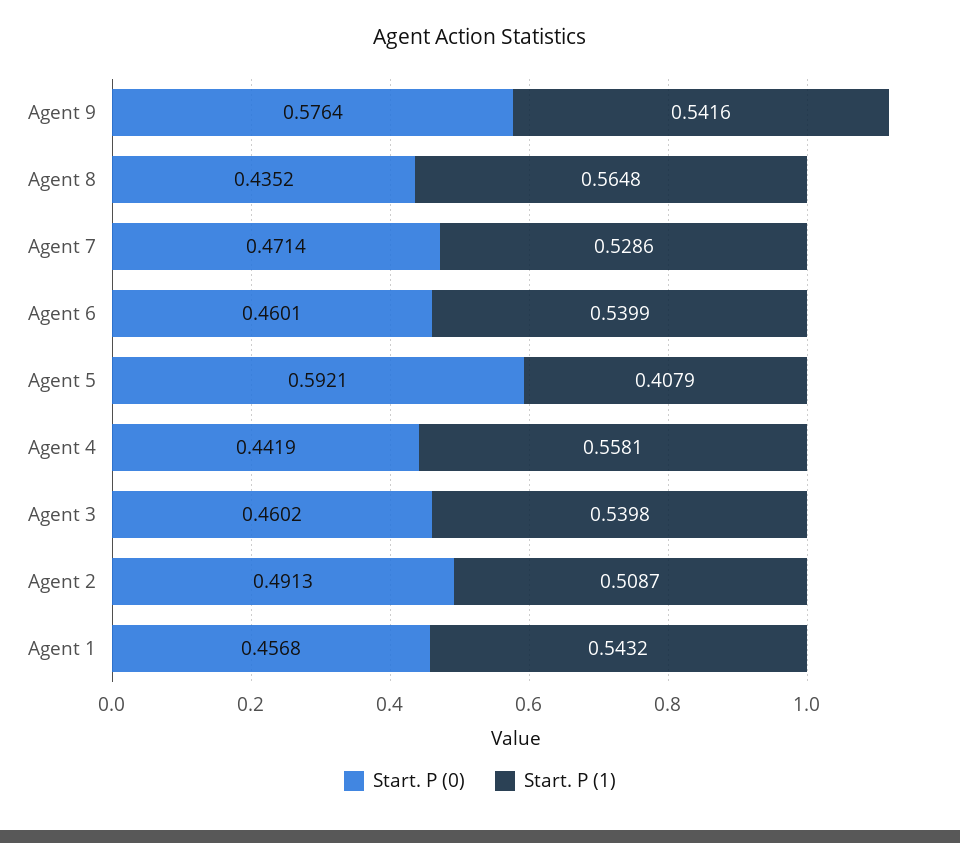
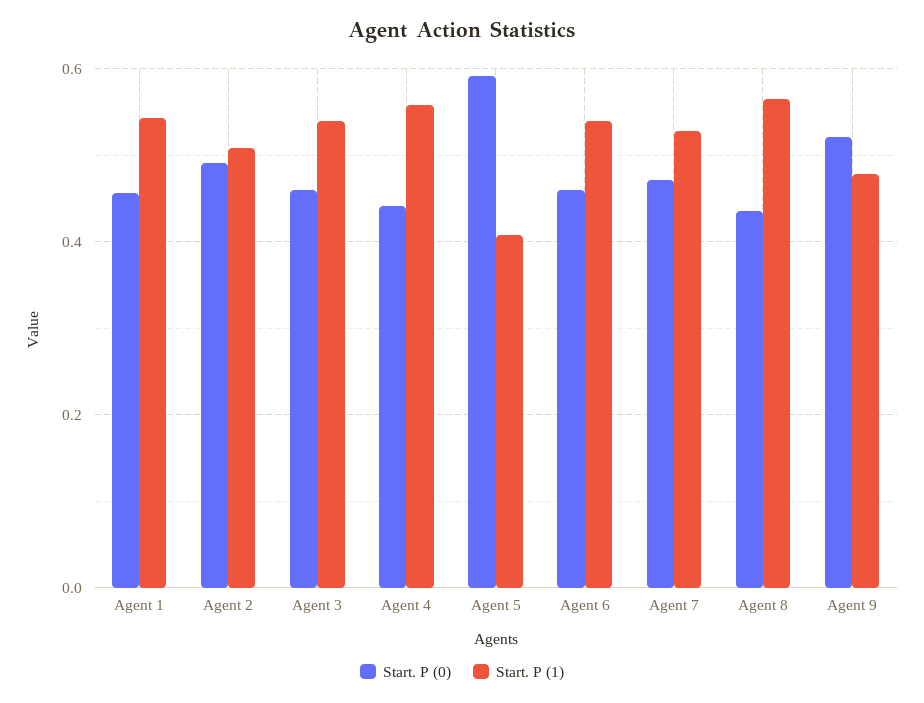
Start. P (0), Agent 9: 0.5764 -> 0.52
Start. P (1), Agent 9: 0.5416 -> 0.48

